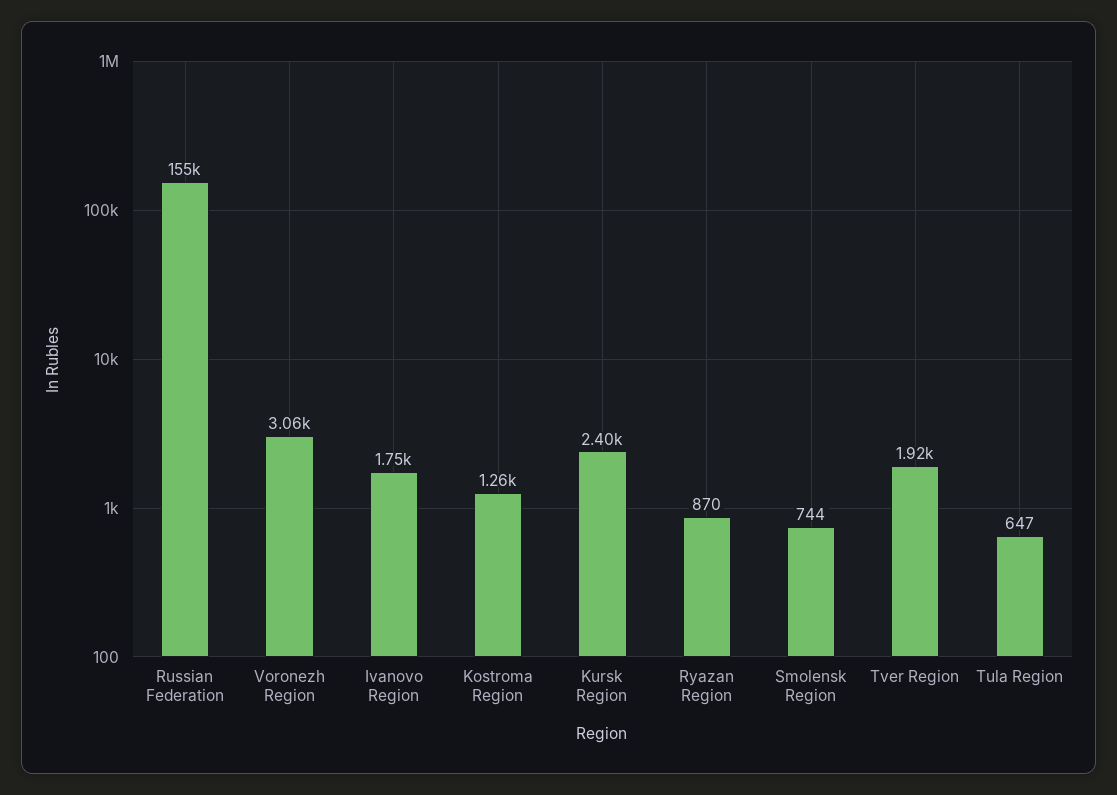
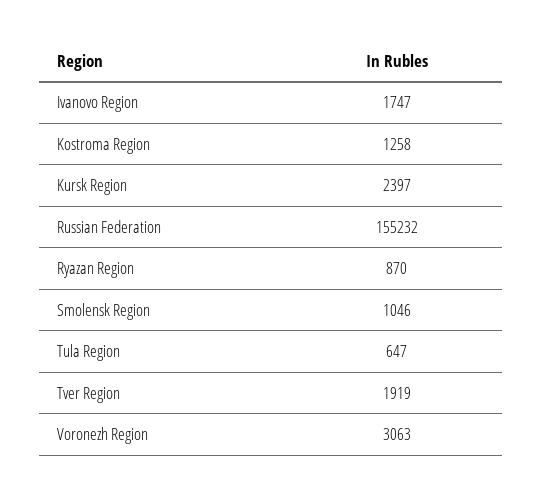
Smolensk Region: 744 -> 1046

